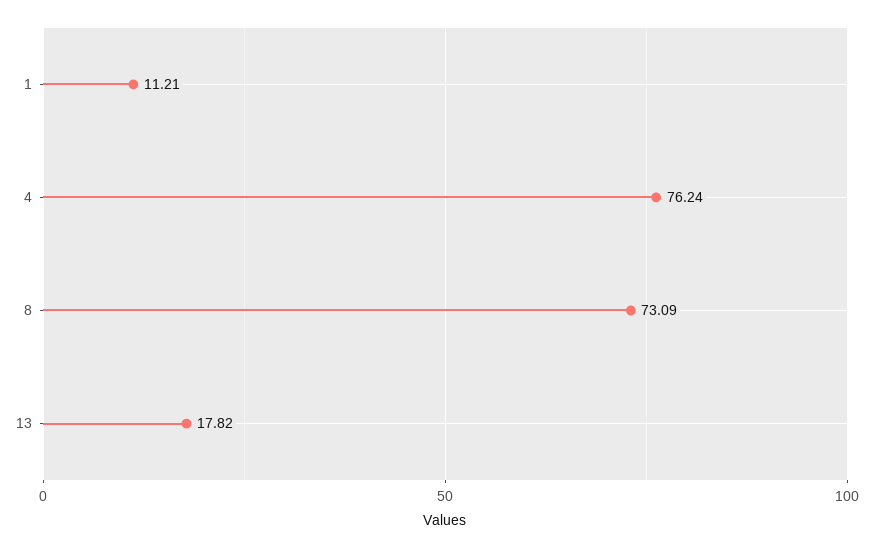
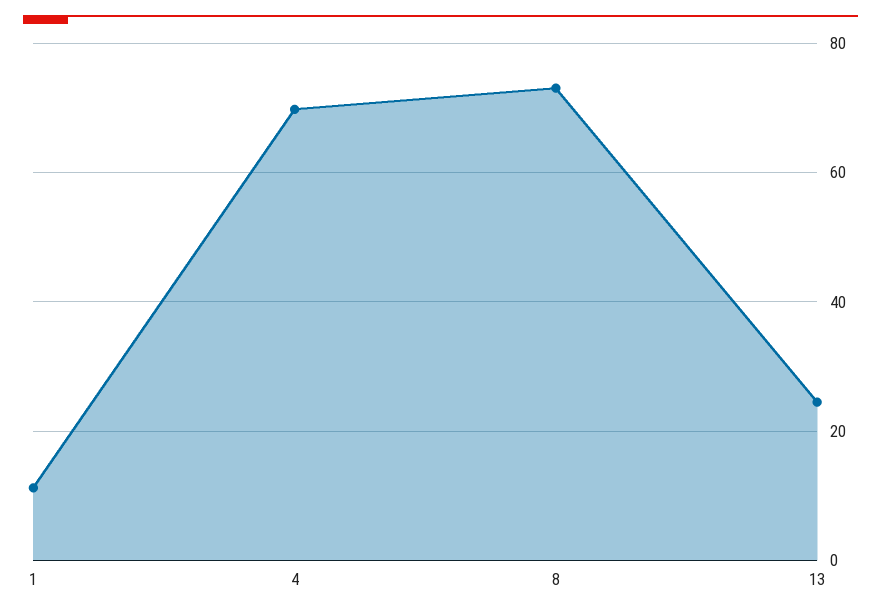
4: 76.24 -> 70
13: 17.82 -> 24

